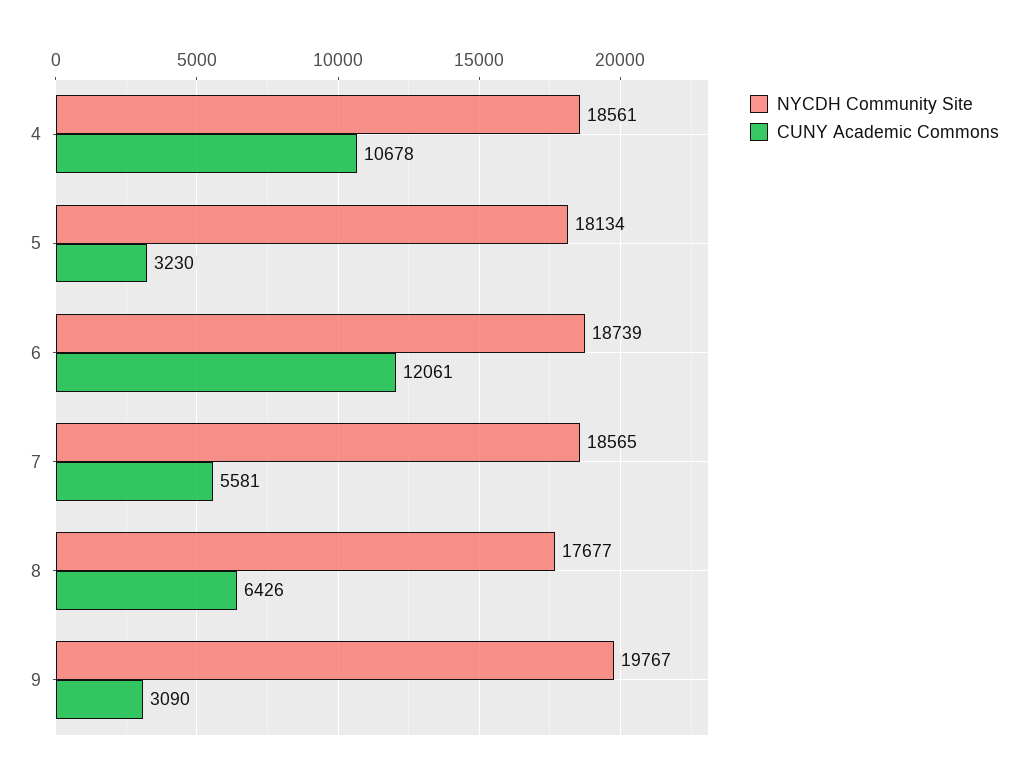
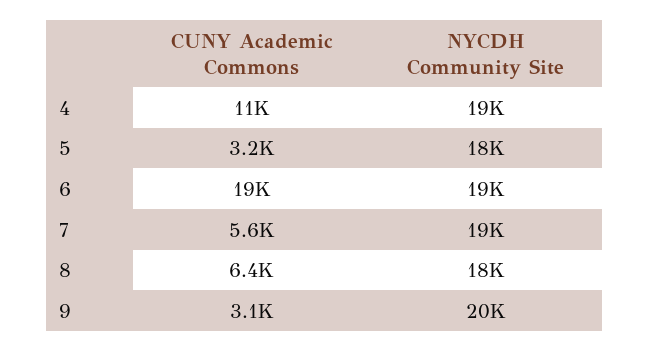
CUNY Academic Commons, 6: 12061 -> 19000

